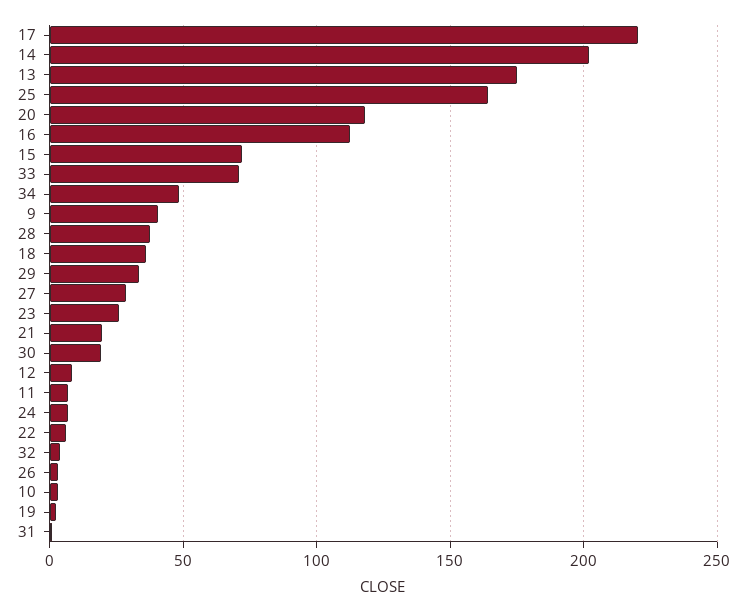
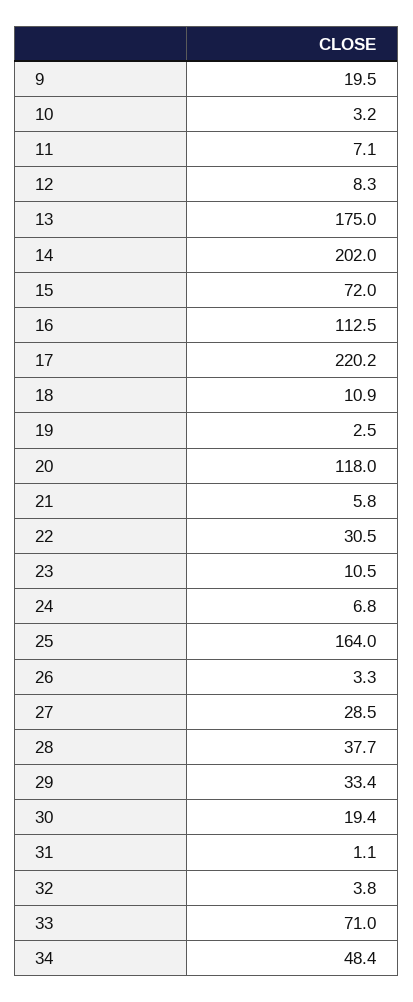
9: 40 -> 19.5
18: 35 -> 10.9
23: 25 -> 10.5
21: 20 -> 5.8
22: 5 -> 30.5

